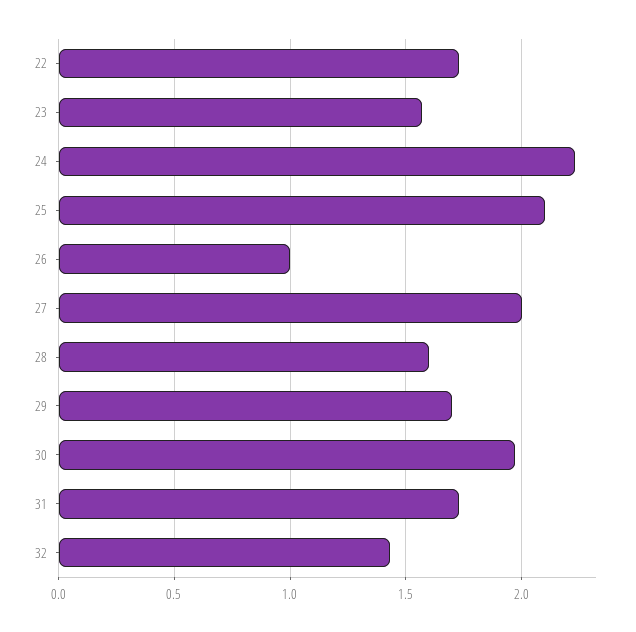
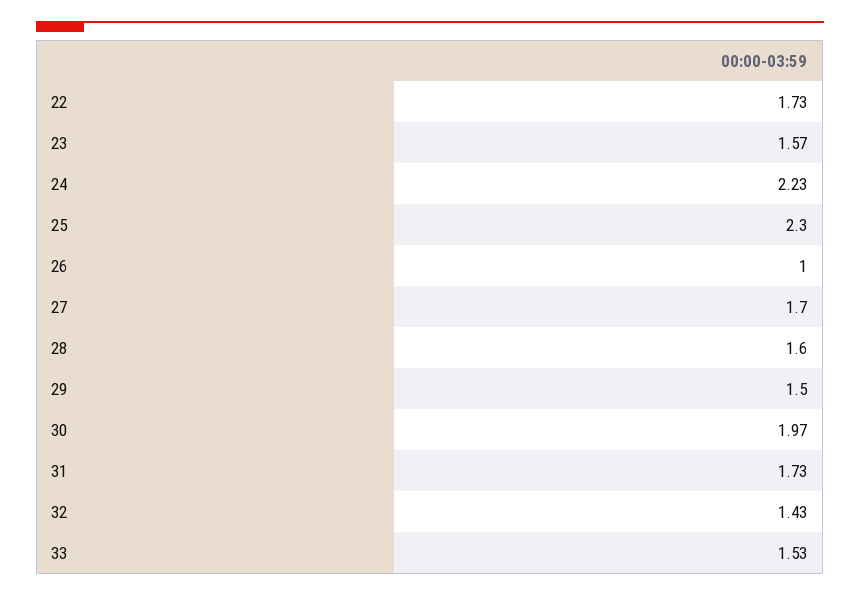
25: 2.1 -> 2.3
27: 2 -> 1.7
29: 1.7 -> 1.5
33: none -> 1.53

